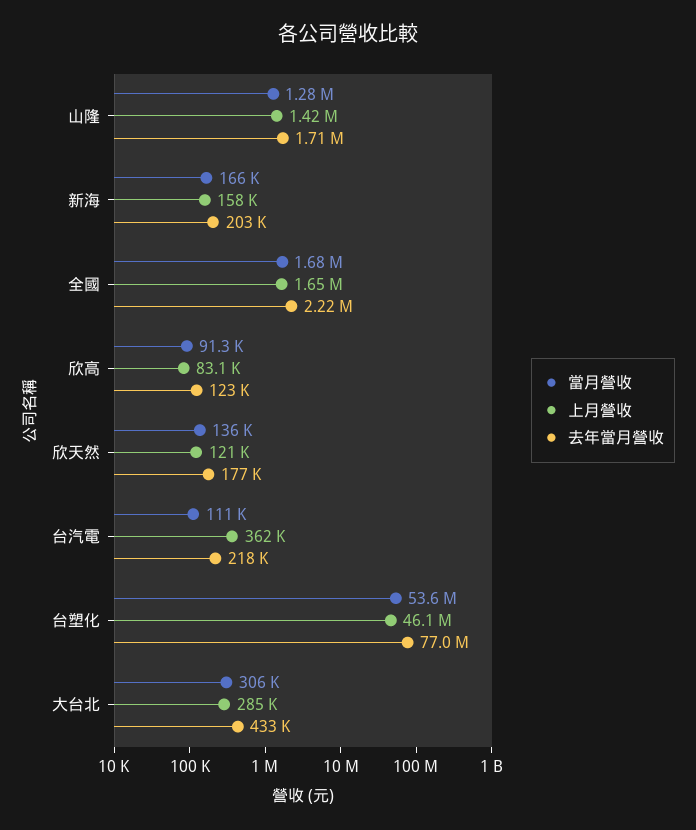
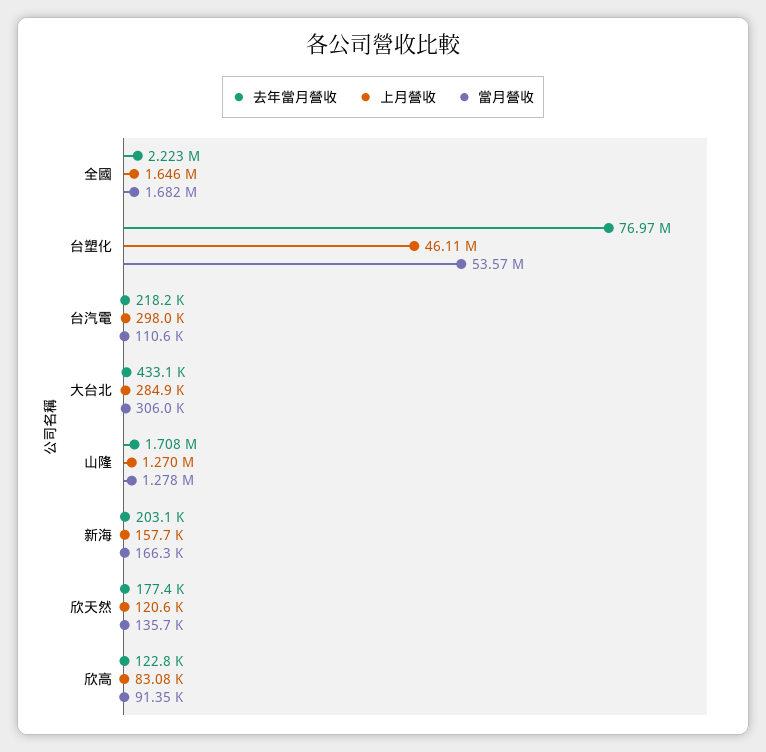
上月營收, 山隆: 1420000 -> 1270000
上月營收, 台汽電: 362000 -> 298000

